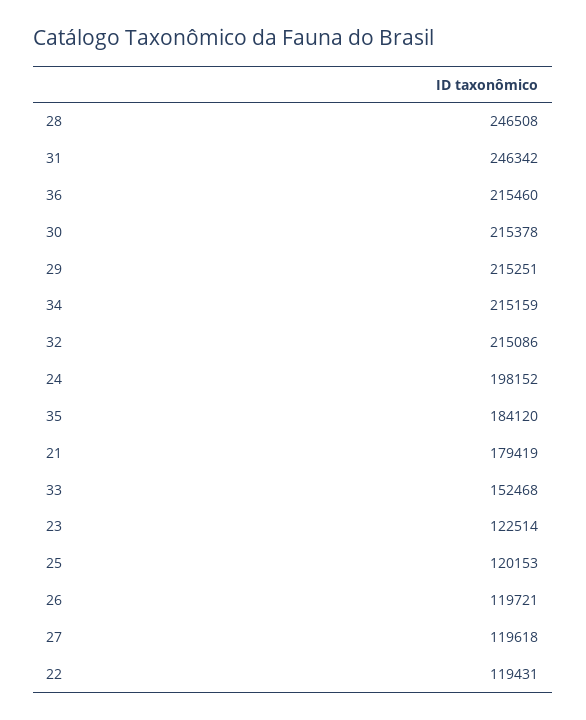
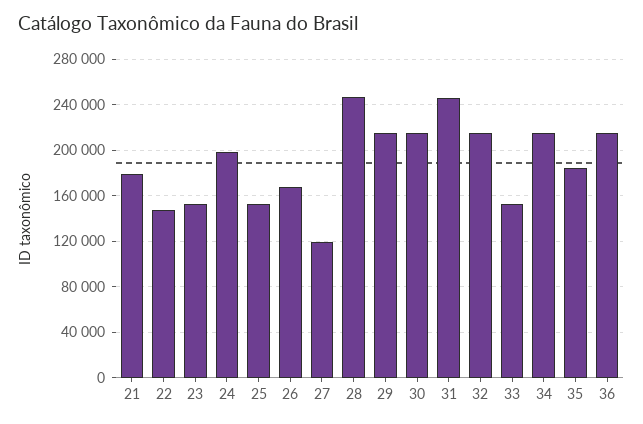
23: 122514 -> 150000
25: 120153 -> 150000
26: 119721 -> 170000
22: 119431 -> 150000

